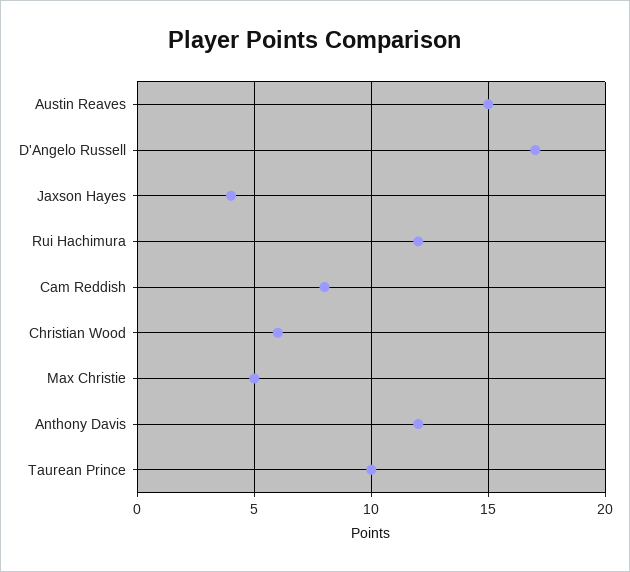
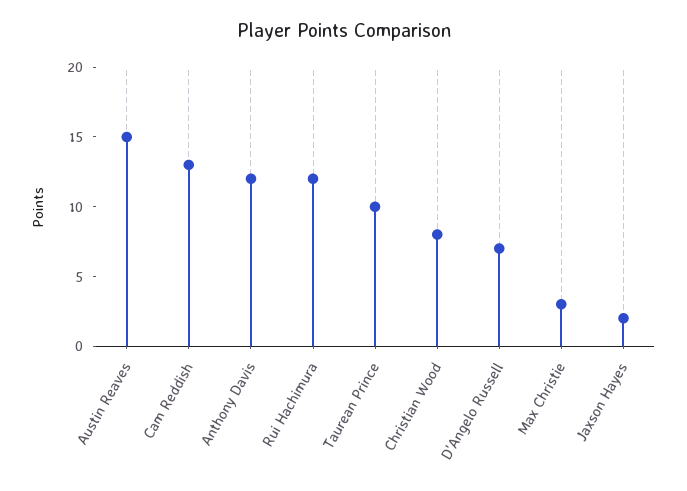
D'Angelo Russell: 17 -> 7
Jaxson Hayes: 4 -> 2
Cam Reddish: 8 -> 13
Christian Wood: 6 -> 8
Max Christie: 5 -> 3

